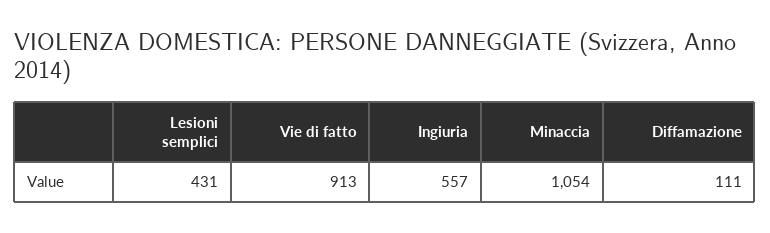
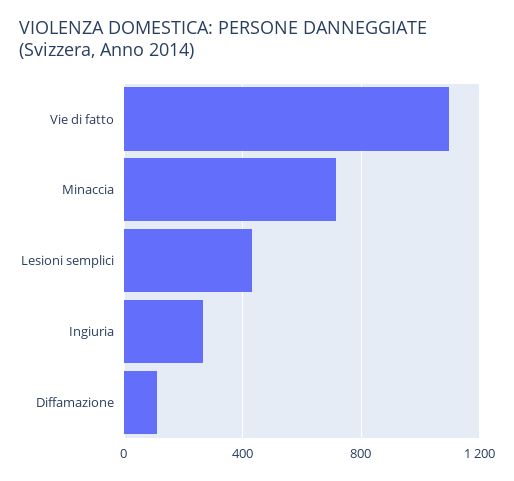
Vie di fatto: 913 -> 1100
Ingiuria: 557 -> 250
Minaccia: 1054 -> 700

